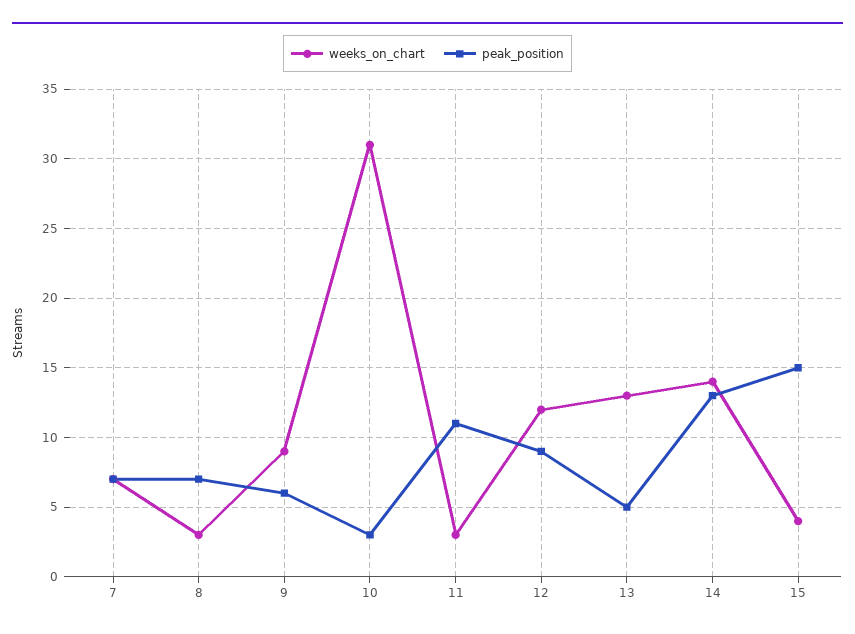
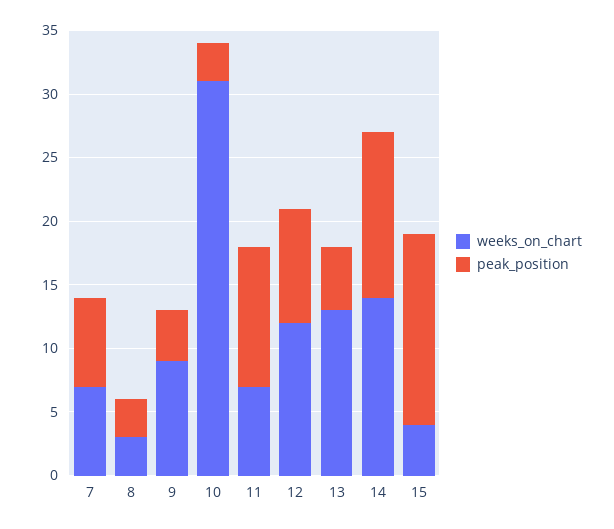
peak_position, 8: 7 -> 3
peak_position, 9: 6 -> 4
weeks_on_chart, 11: 3 -> 7

